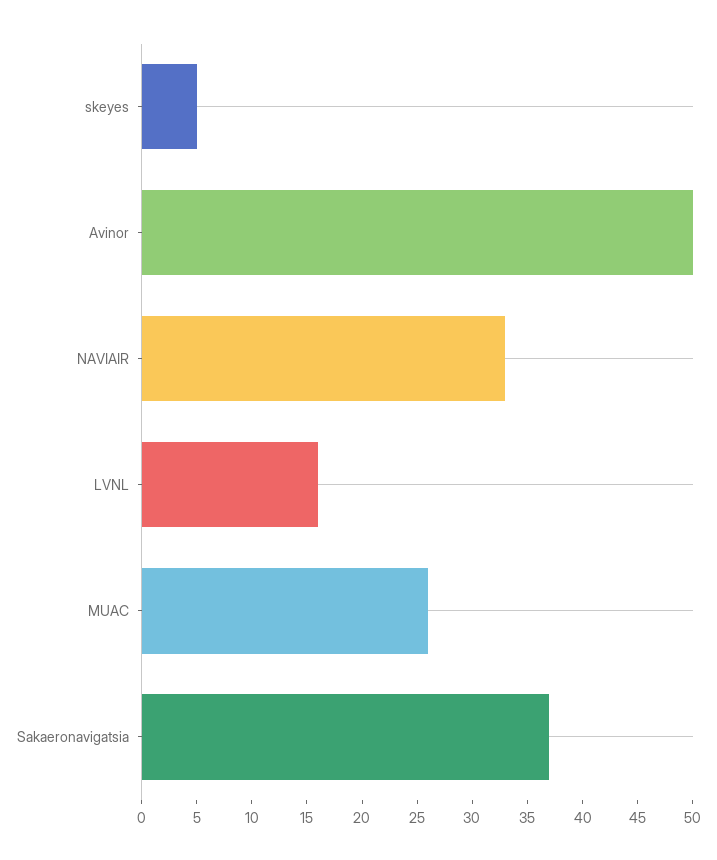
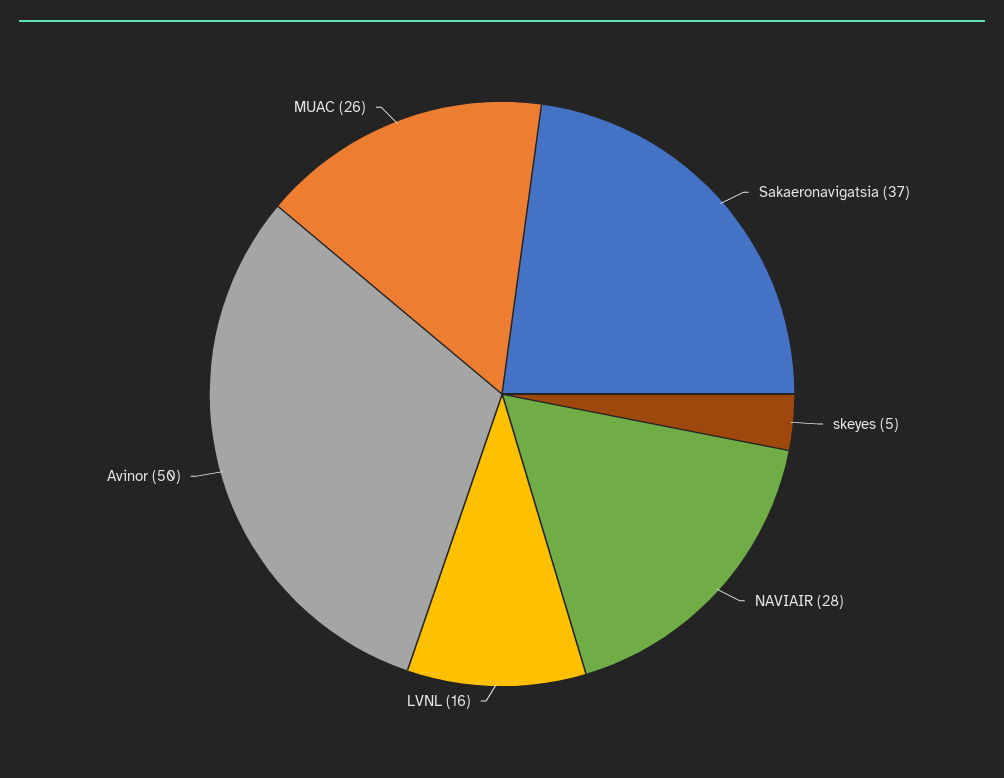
NAVIAIR: 33 -> 28

